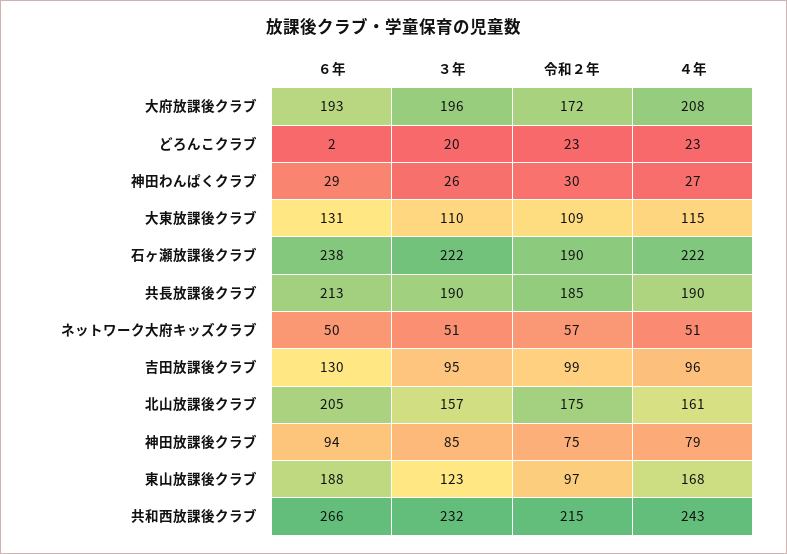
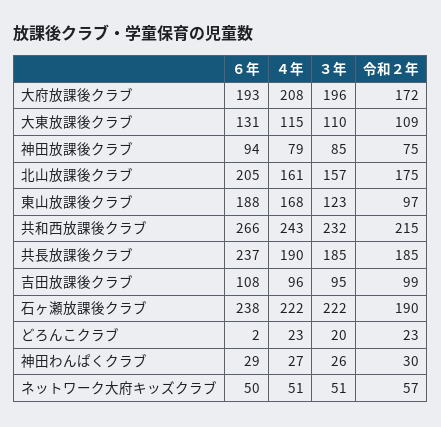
６年, 共長放課後クラブ: 213 -> 237
３年, 共長放課後クラブ: 190 -> 185
６年, 吉田放課後クラブ: 130 -> 108

